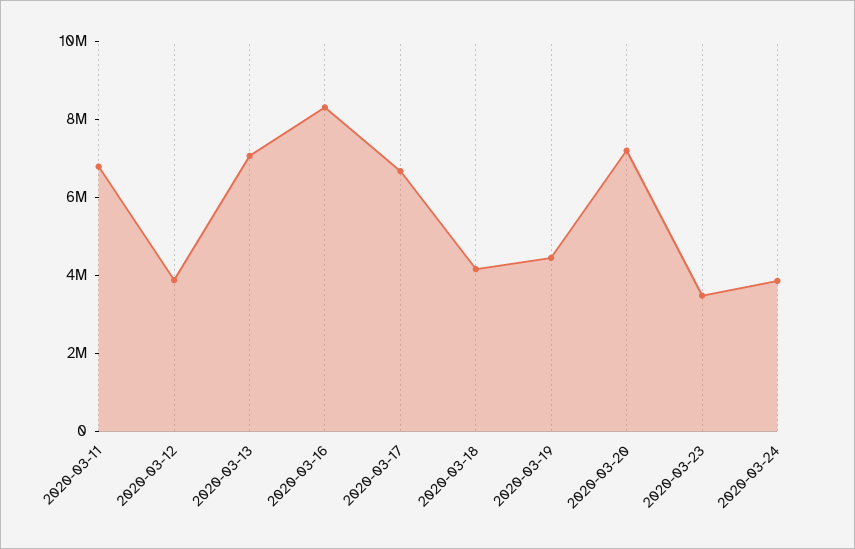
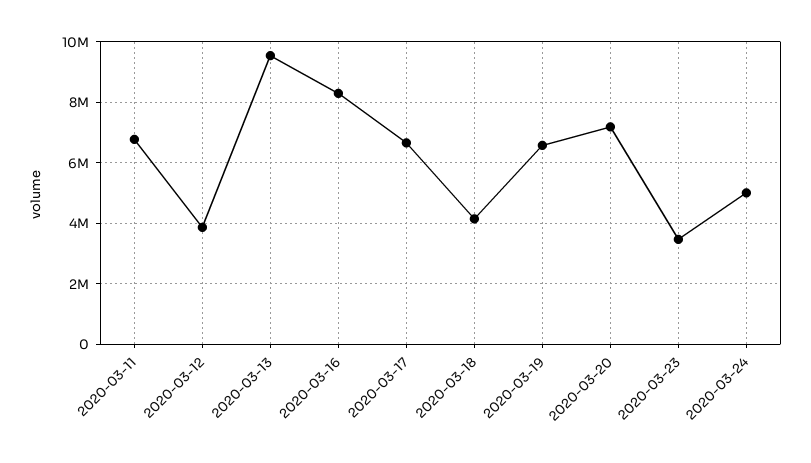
2020-03-13: 7000000 -> 9600000
2020-03-19: 4500000 -> 6600000
2020-03-24: 4000000 -> 5000000

